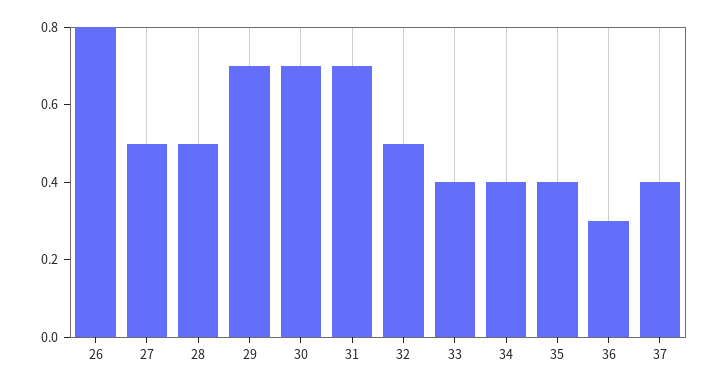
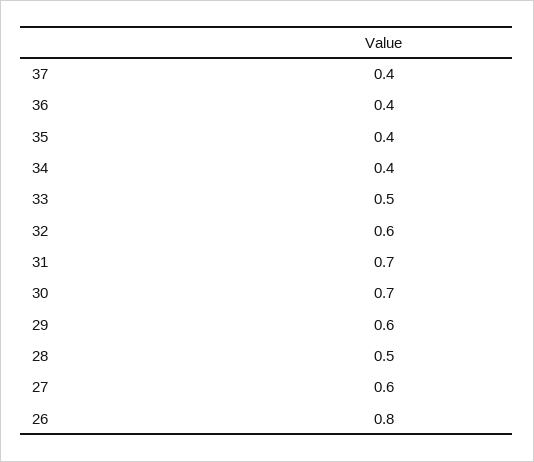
27: 0.5 -> 0.6
29: 0.7 -> 0.6
32: 0.5 -> 0.6
33: 0.4 -> 0.5
36: 0.3 -> 0.4

